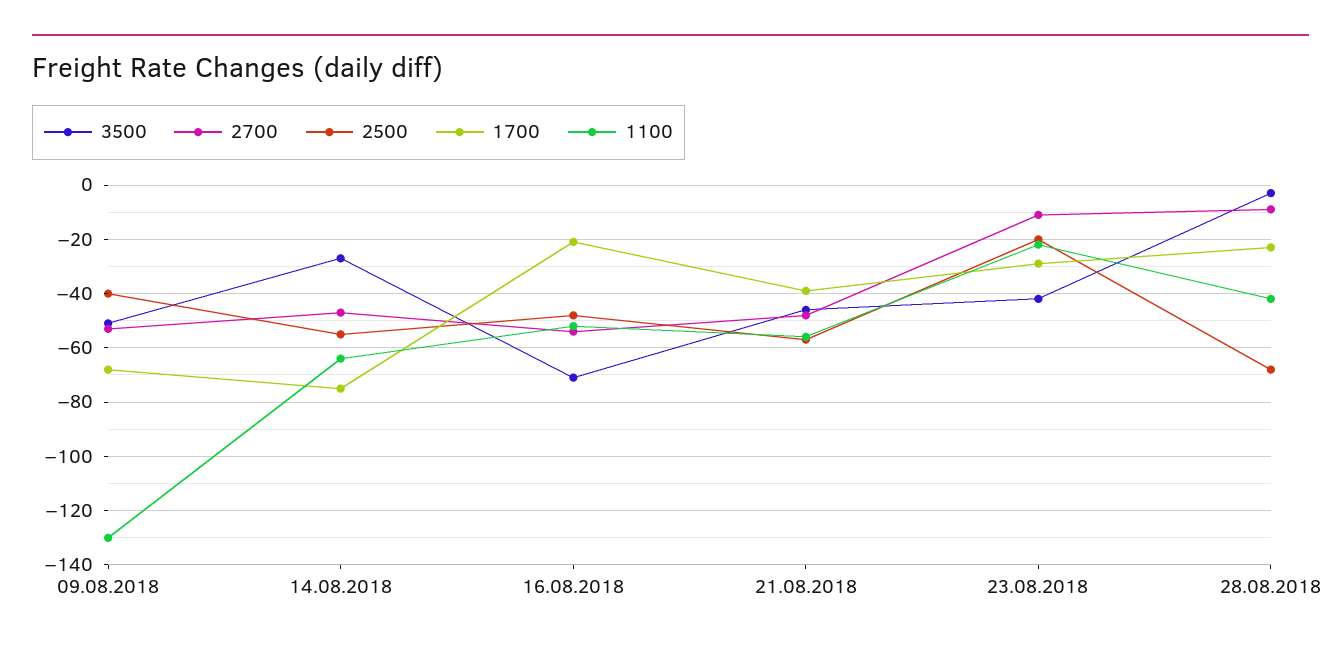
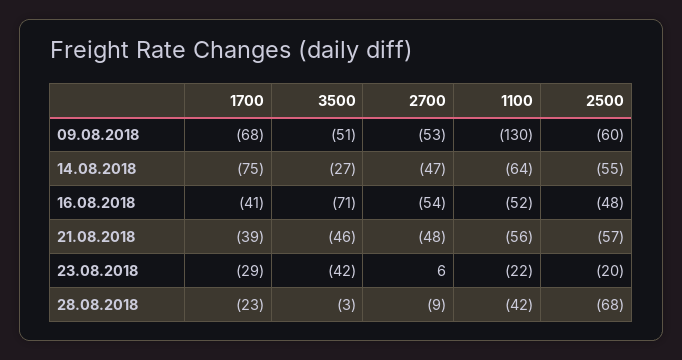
2500, 09.08.2018: -40 -> -60
1700, 16.08.2018: -20 -> -41
2700, 23.08.2018: -10 -> 6

